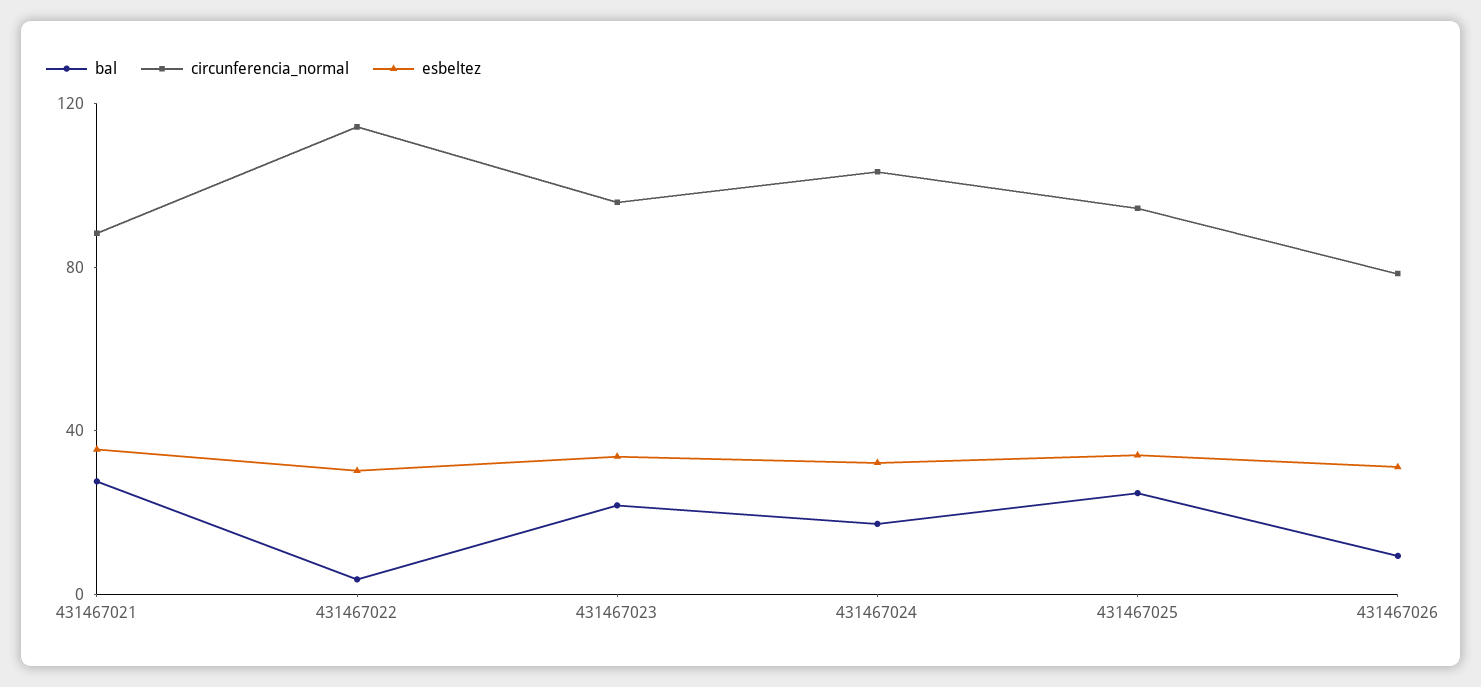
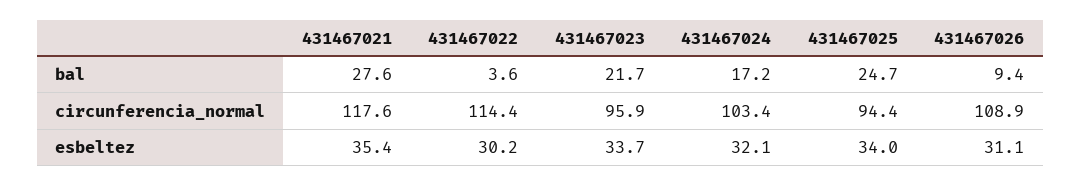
circunferencia_normal, 431467021: 90 -> 117.6
circunferencia_normal, 431467026: 80 -> 108.9

